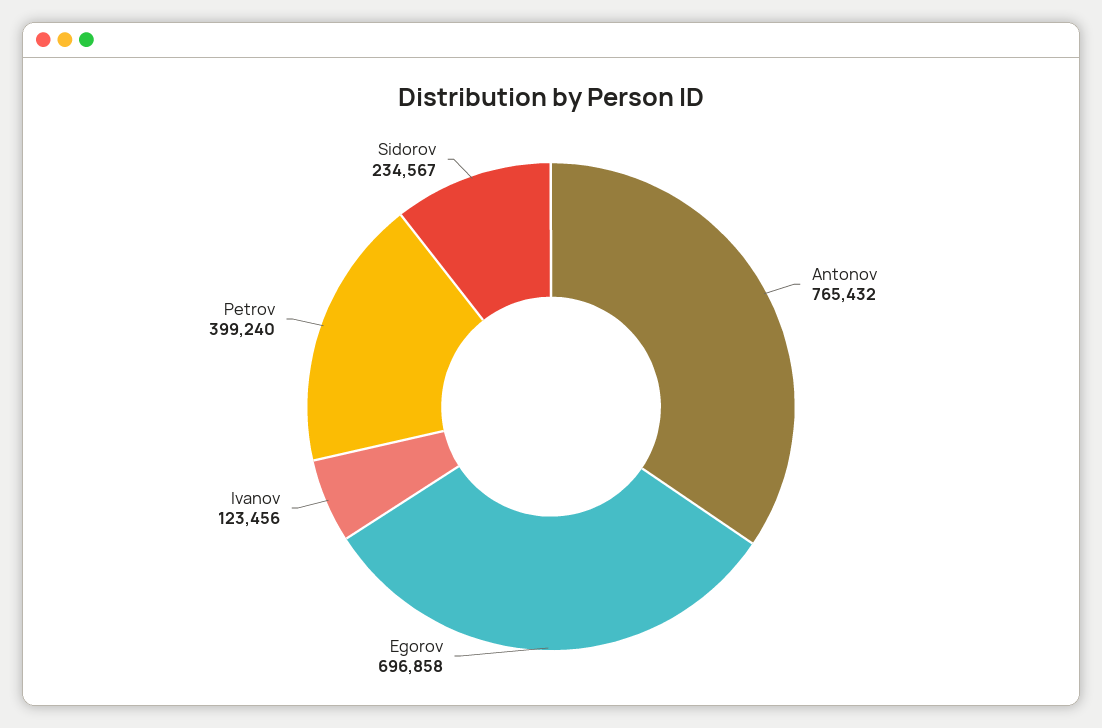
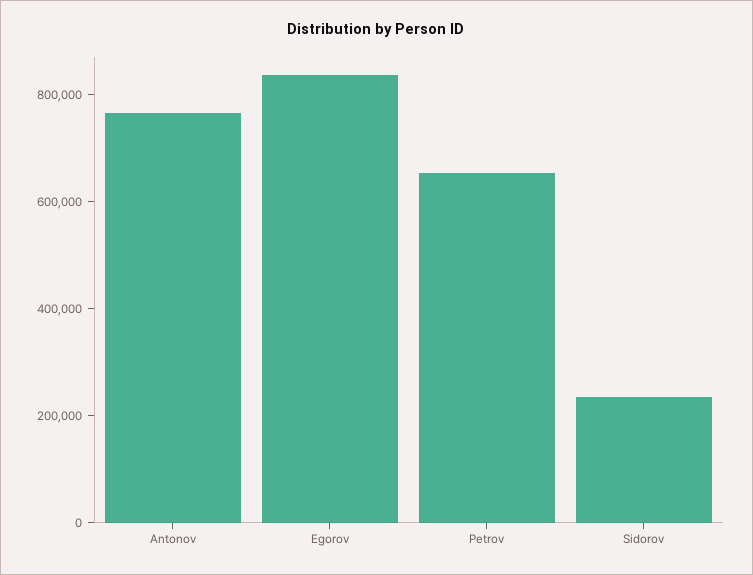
Egorov: 696858 -> 850000
Ivanov: 123456 -> none
Petrov: 399240 -> 650000

